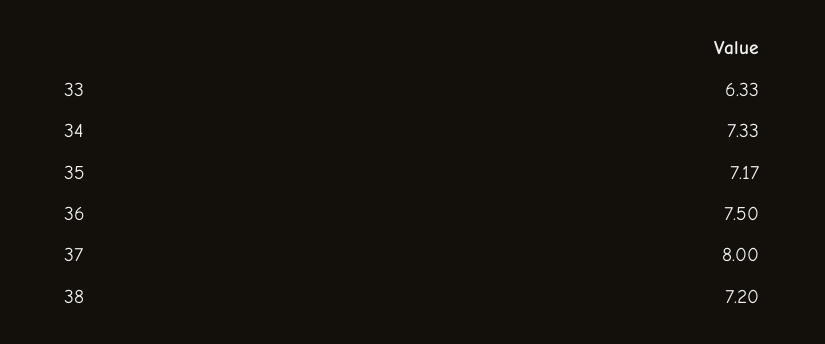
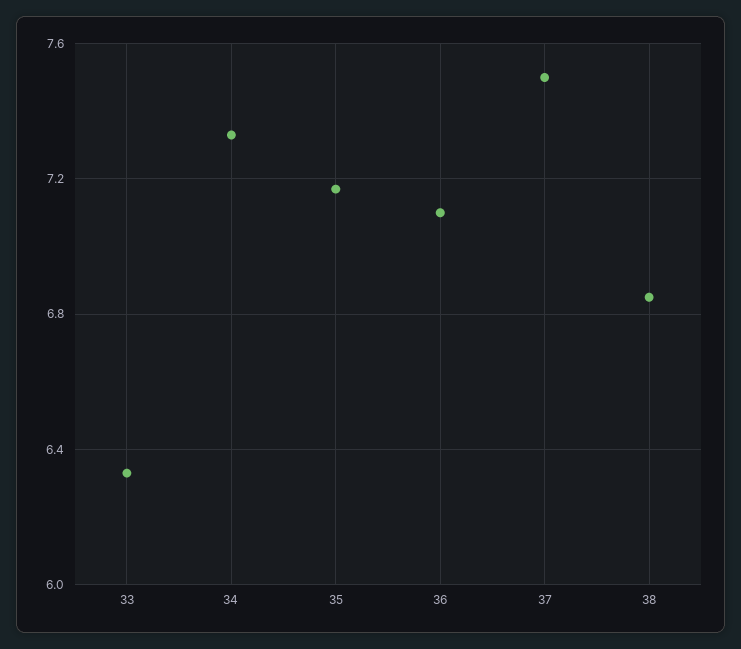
36: 7.5 -> 7.1
37: 8 -> 7.5
38: 7.2 -> 6.85

